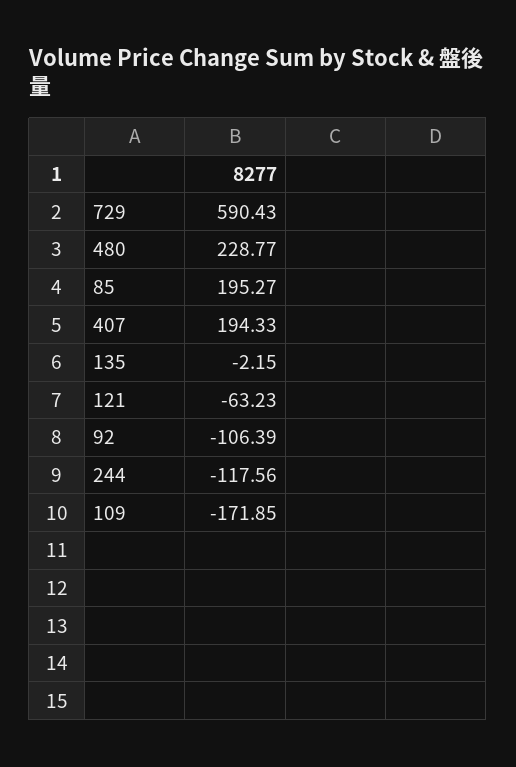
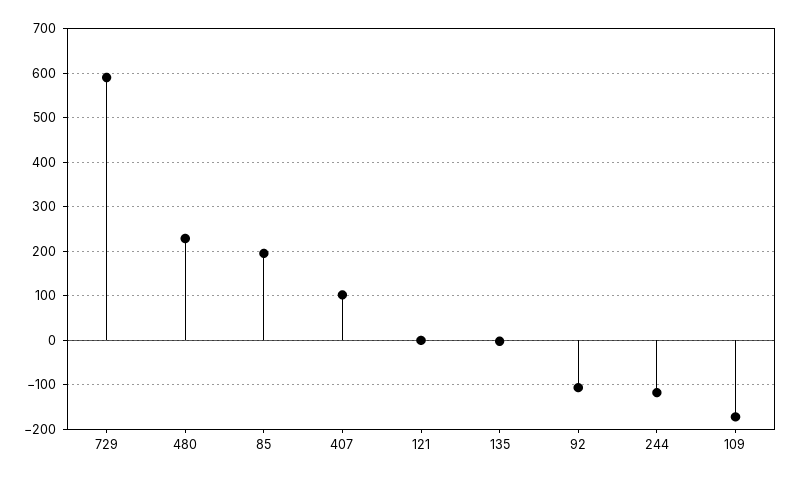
407: 194.33 -> 100
121: -63.23 -> 0

